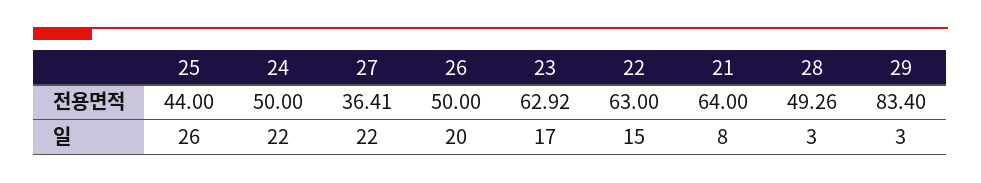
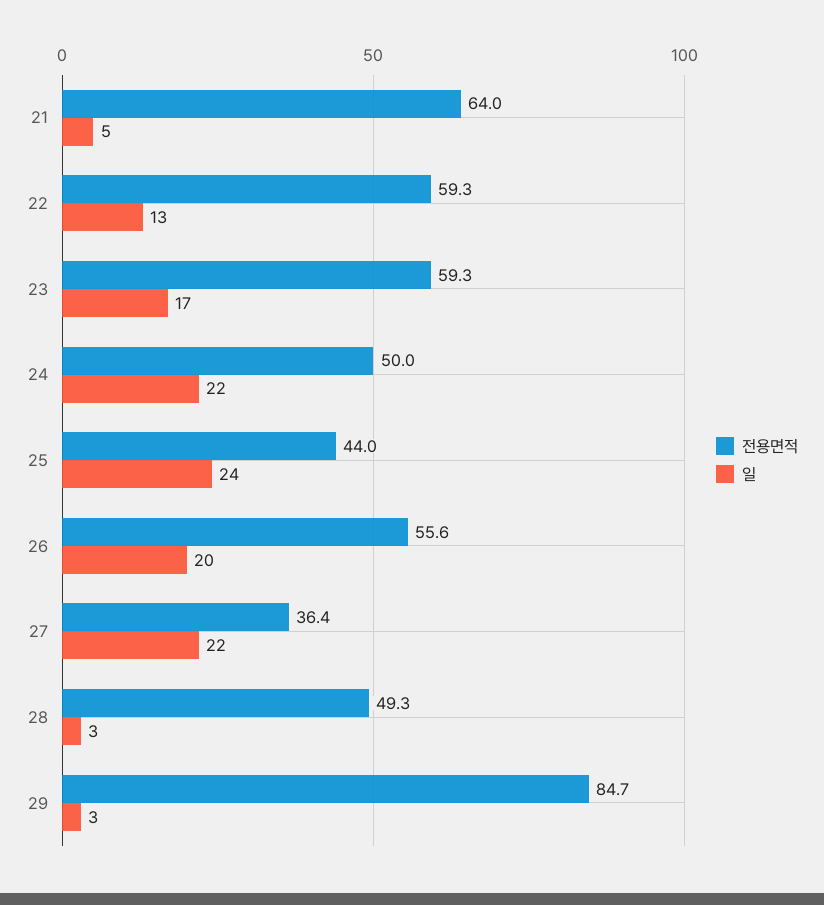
전용면적, 26: 50 -> 55.6
전용면적, 23: 62.92 -> 59.3
전용면적, 22: 63 -> 59.3
전용면적, 29: 83.4 -> 84.7
일, 25: 26 -> 24
일, 22: 15 -> 13
일, 21: 8 -> 5

